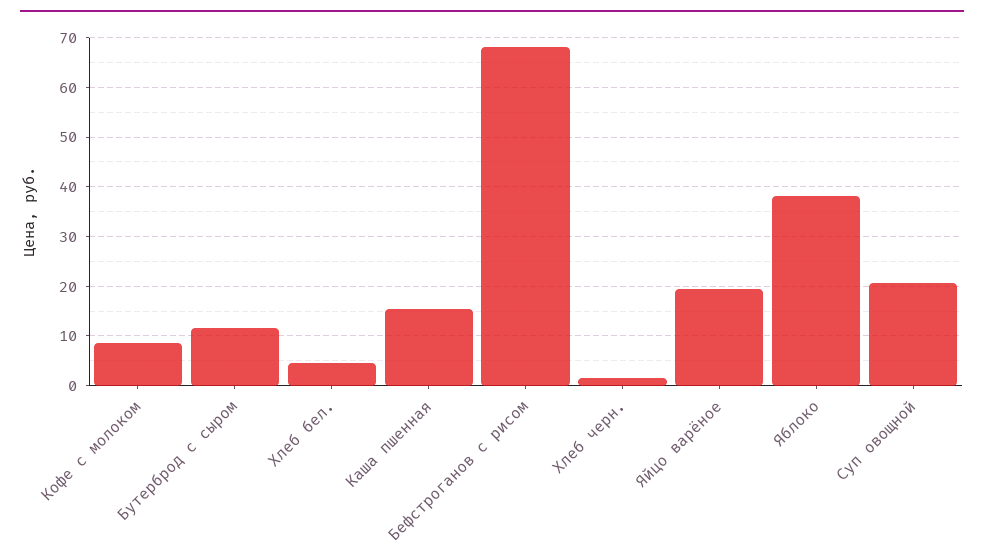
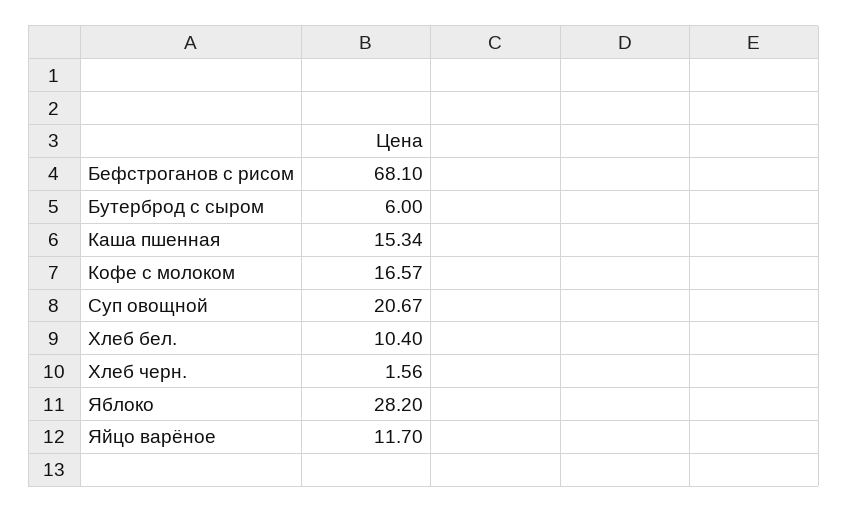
Кофе с молоком: 8 -> 16.57
Бутерброд с сыром: 12 -> 6
Хлеб бел.: 4 -> 10.4
Яйцо варёное: 20 -> 11.7
Яблоко: 38 -> 28.2

